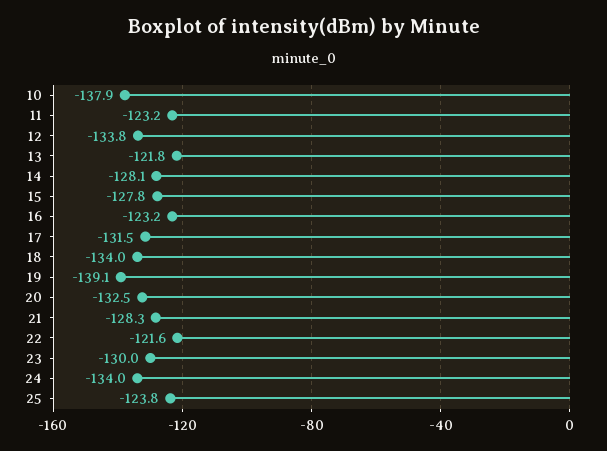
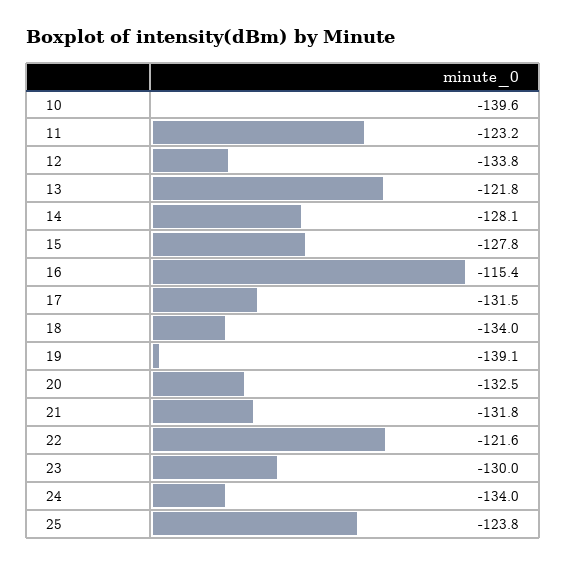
10: -137.9 -> -139.6
16: -123.2 -> -115.4
21: -128.3 -> -131.8

